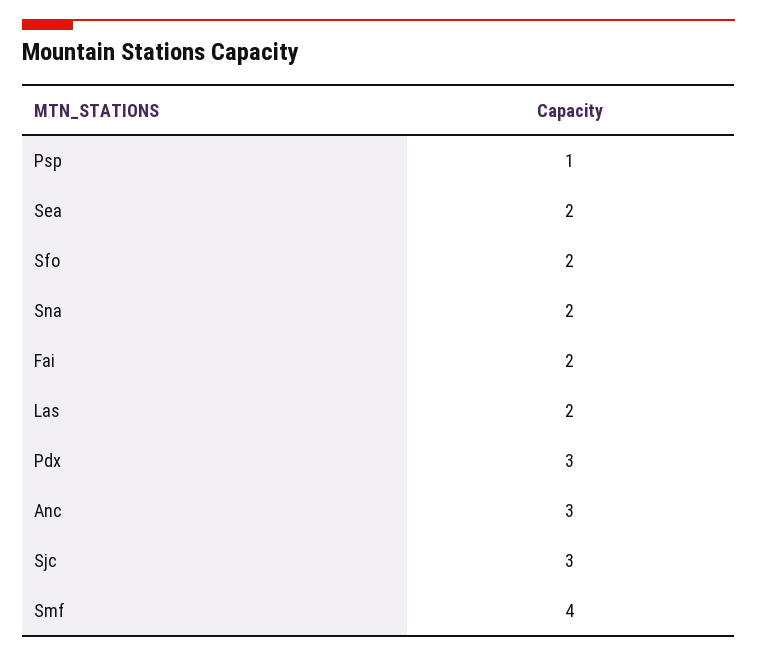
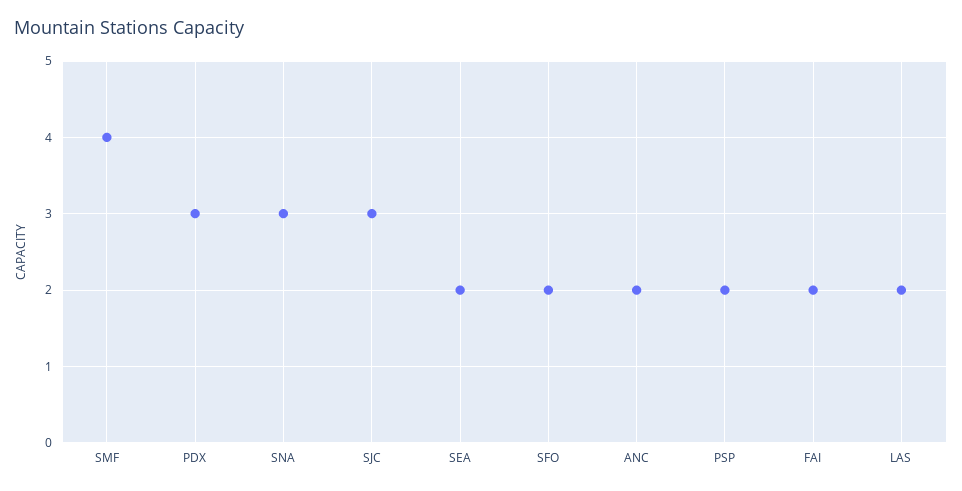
Psp: 1 -> 2
Sna: 2 -> 3
Anc: 3 -> 2

